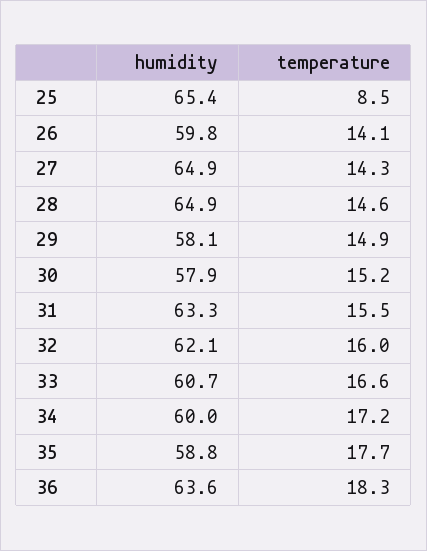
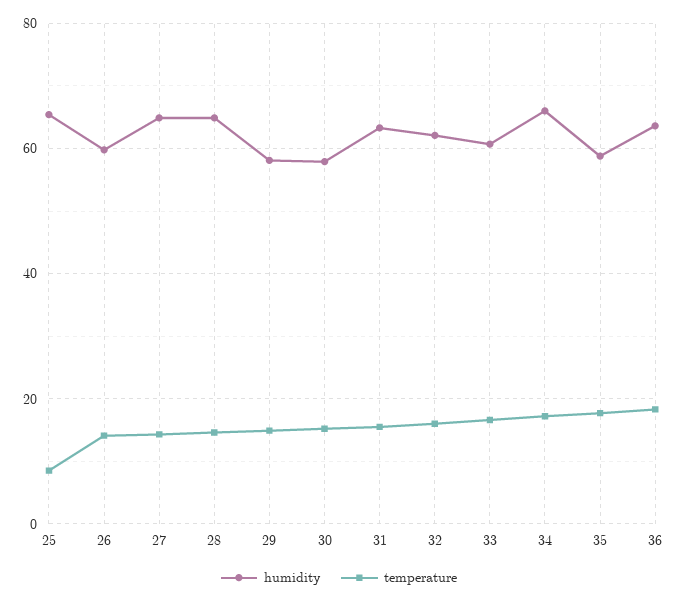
humidity, 34: 60 -> 66

